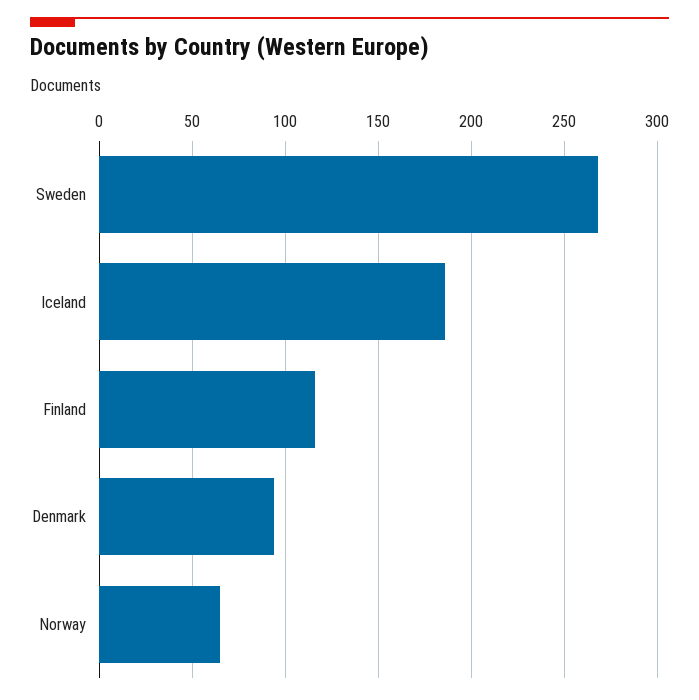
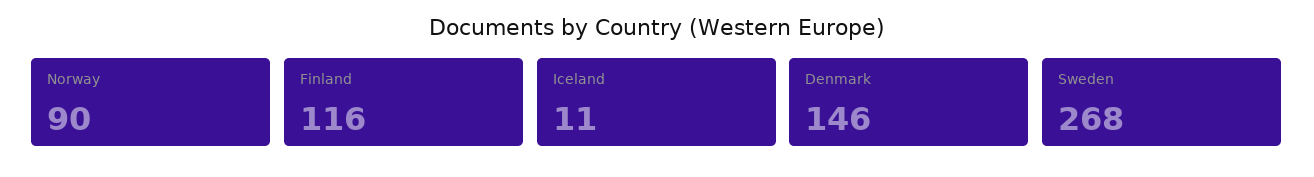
Iceland: 185 -> 11
Denmark: 95 -> 146
Norway: 65 -> 90

